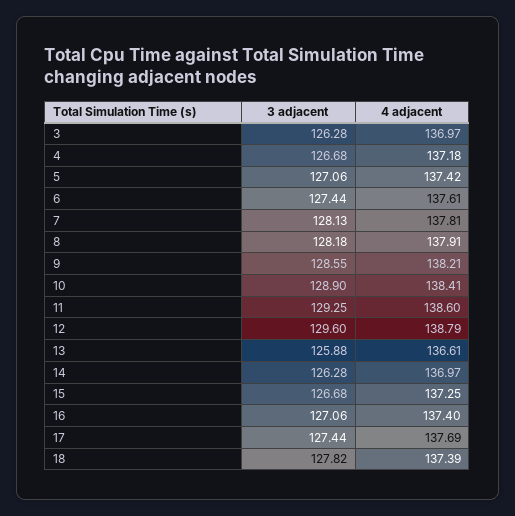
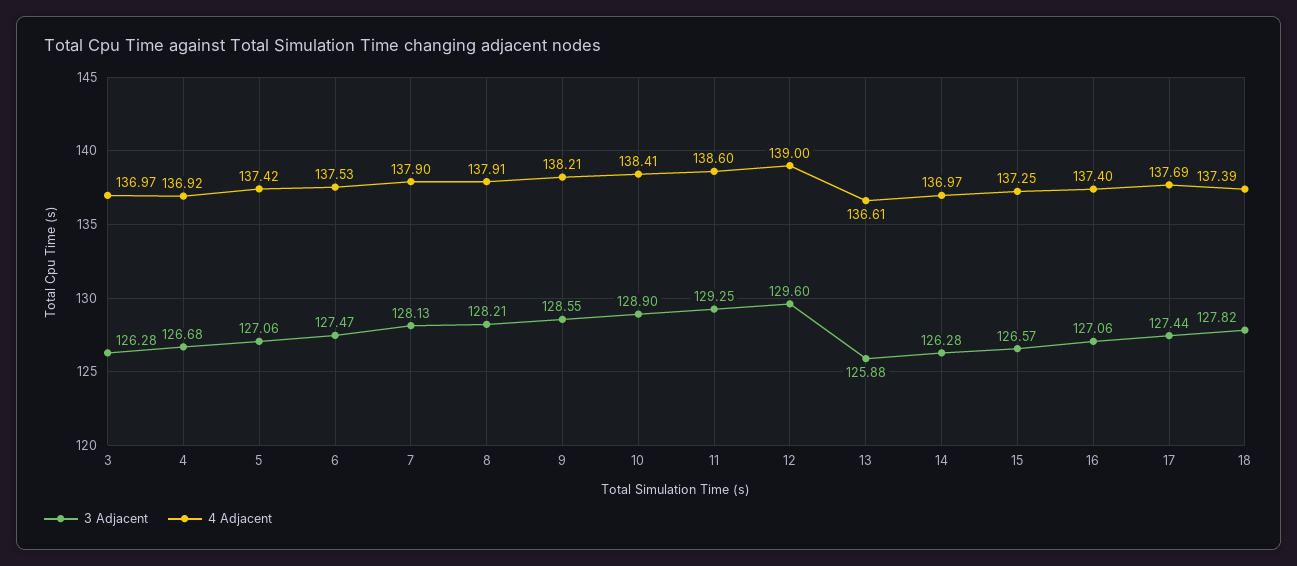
4 adjacent, 4: 137.18 -> 136.92
3 adjacent, 6: 127.44 -> 127.47
4 adjacent, 6: 137.61 -> 137.53
4 adjacent, 7: 137.81 -> 137.9
3 adjacent, 8: 128.18 -> 128.21
4 adjacent, 12: 138.79 -> 139
3 adjacent, 15: 126.68 -> 126.57

